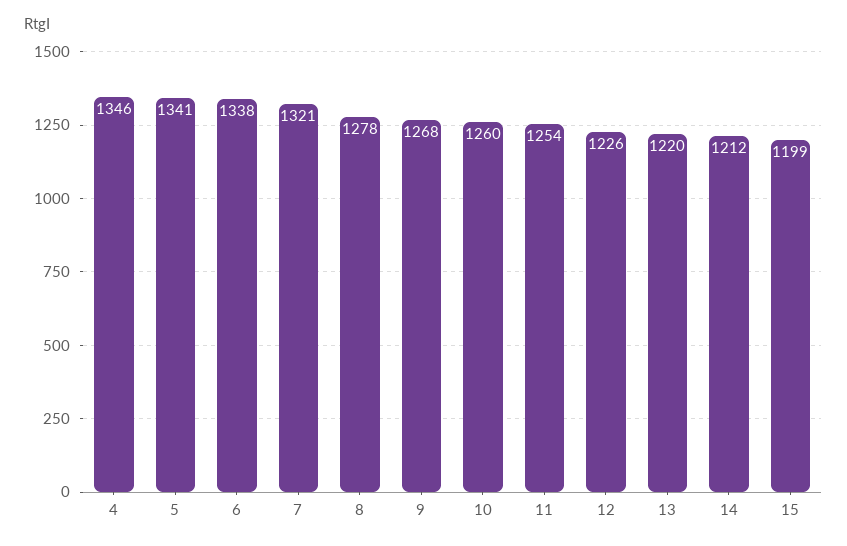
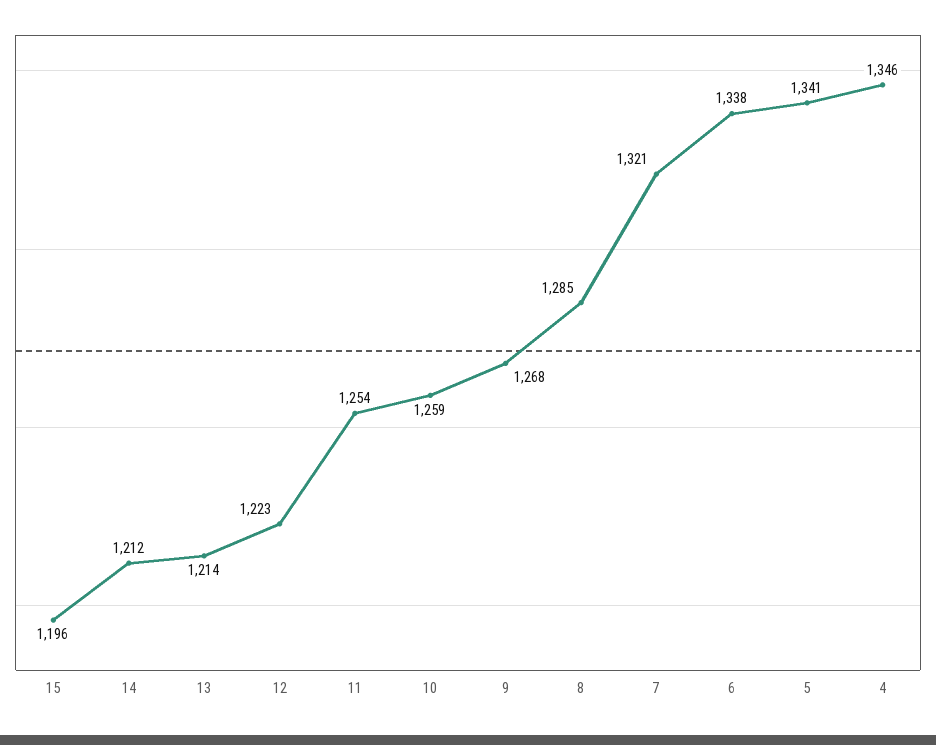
8: 1278 -> 1285
10: 1260 -> 1259
12: 1226 -> 1223
13: 1220 -> 1214
15: 1199 -> 1196

